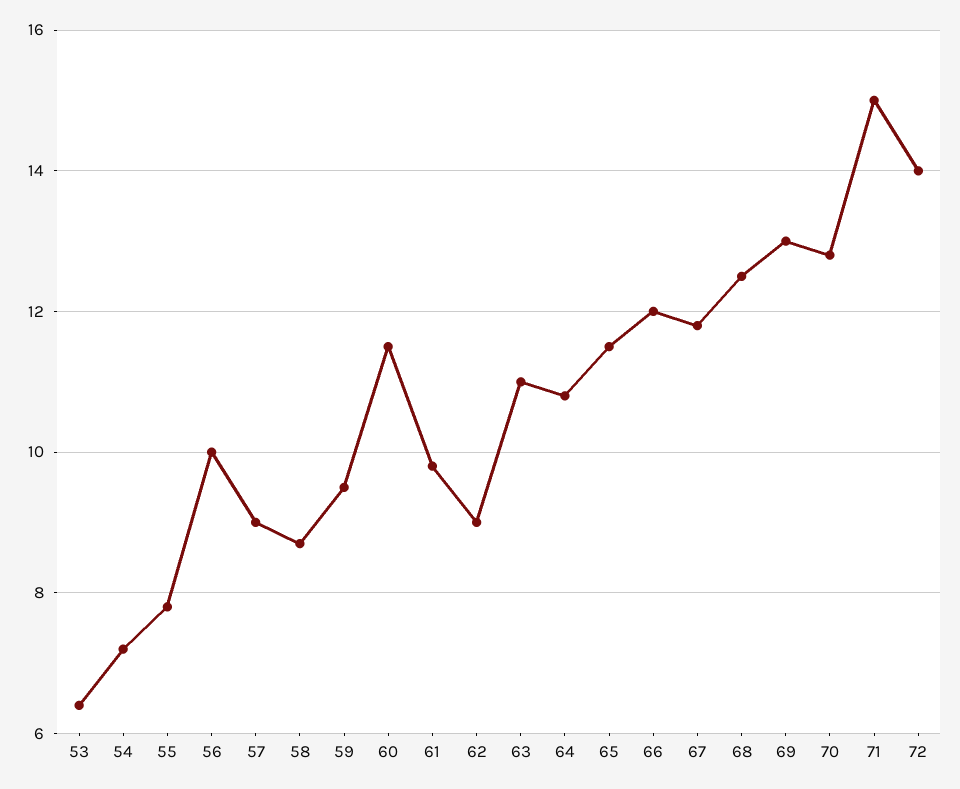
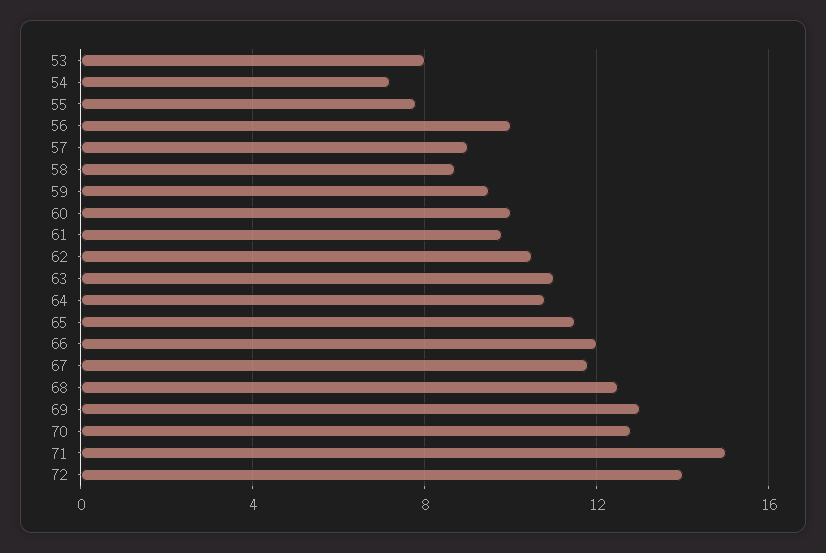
53: 6.5 -> 8
60: 11.5 -> 10
62: 9 -> 10.5

